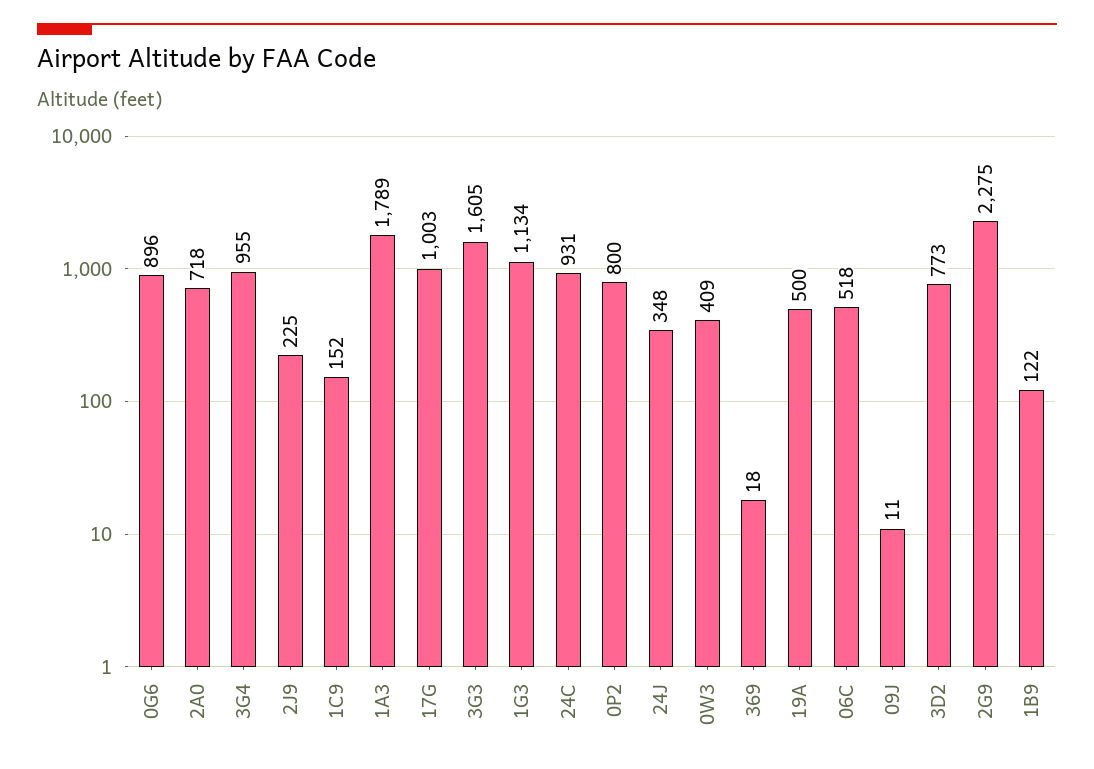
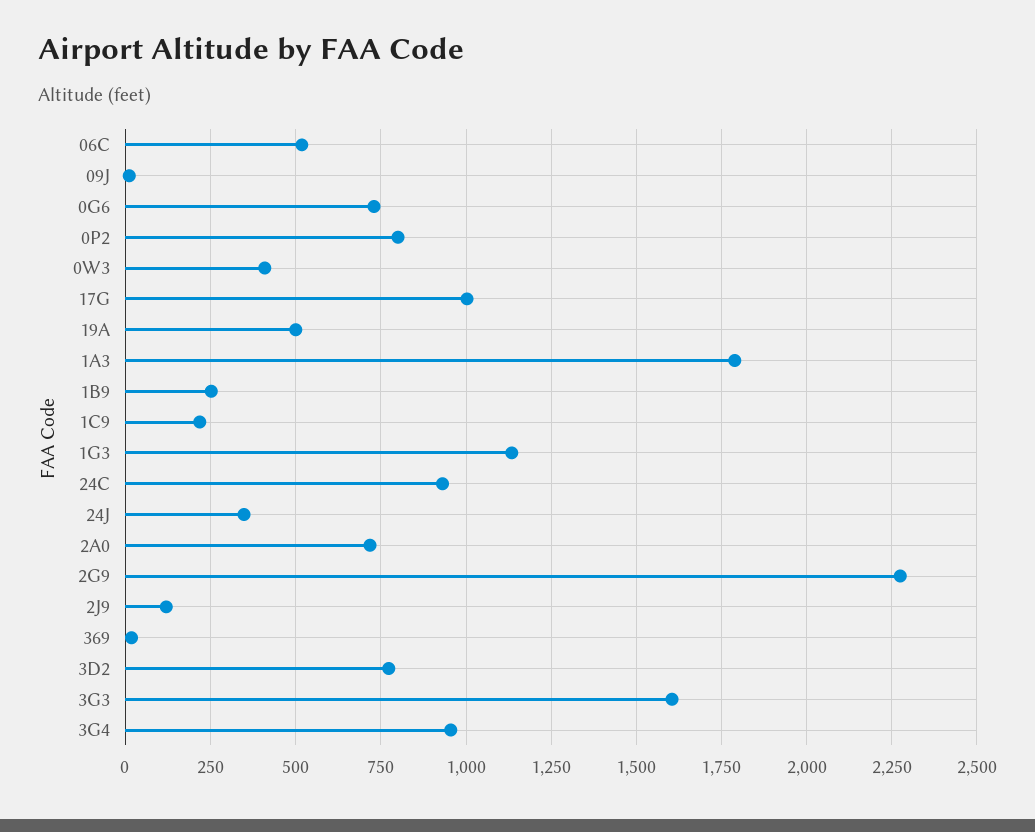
0G6: 896 -> 725
2J9: 225 -> 125
1C9: 152 -> 225
1B9: 122 -> 250

